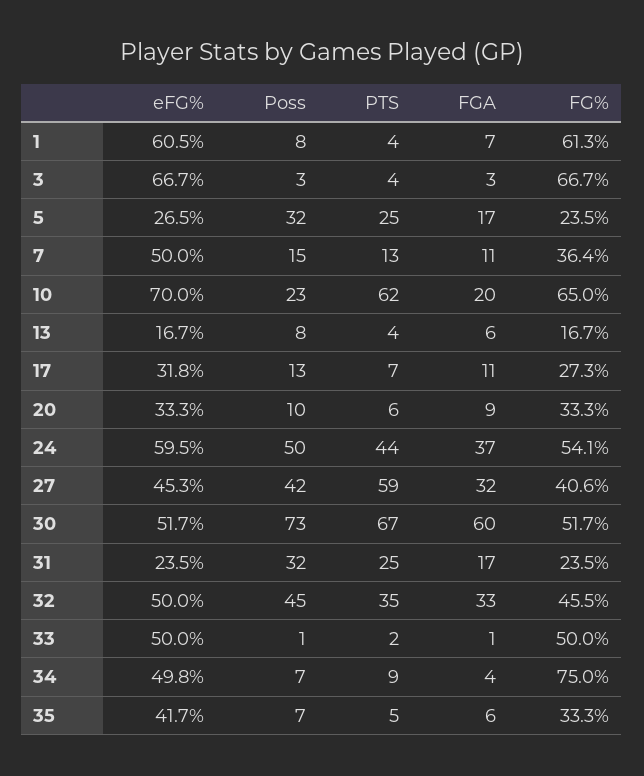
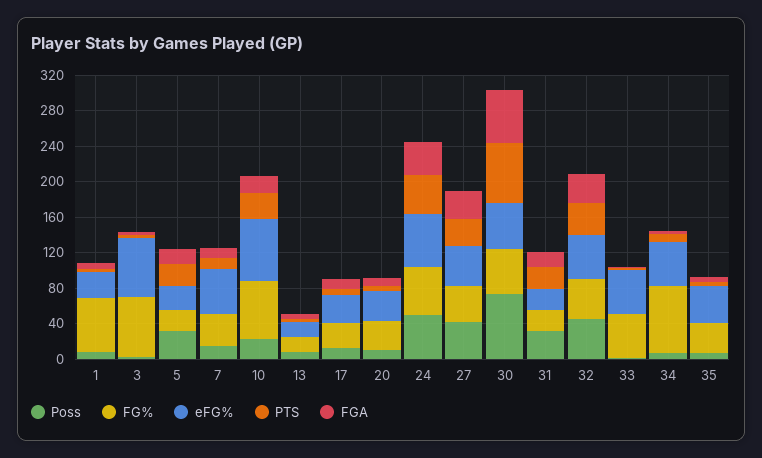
eFG%, 1: 60.5 -> 30
PTS, 10: 62 -> 30
PTS, 27: 59 -> 30

